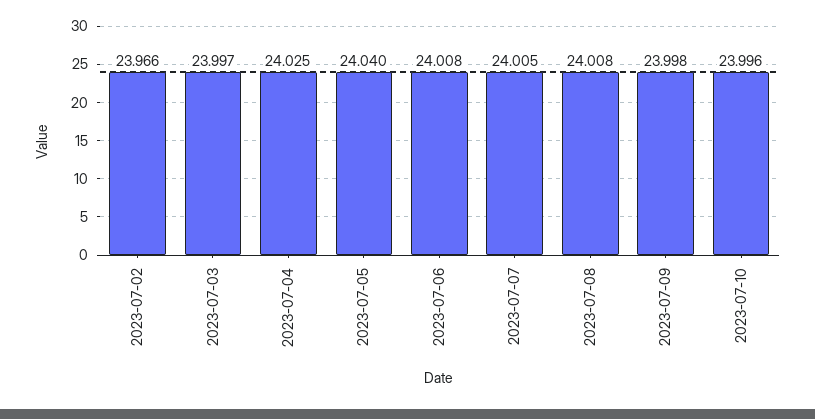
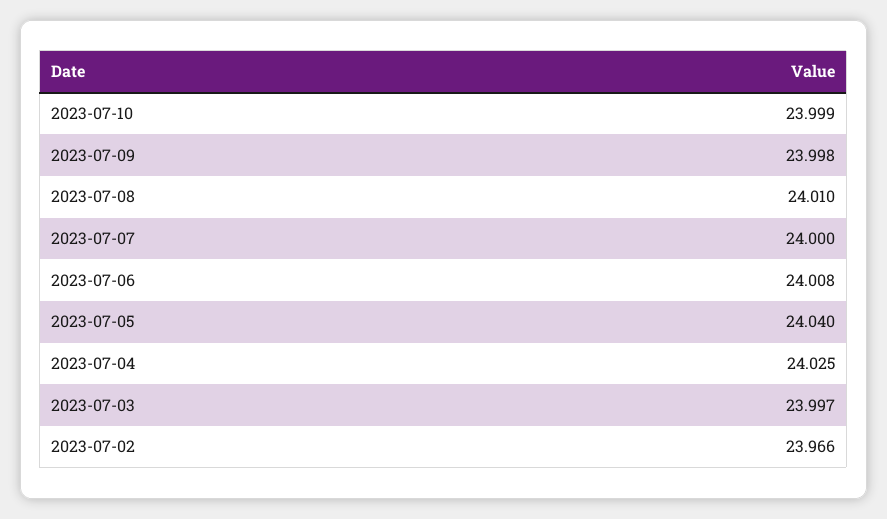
2023-07-07: 24.005 -> 24
2023-07-08: 24.008 -> 24.01
2023-07-10: 23.996 -> 23.999

